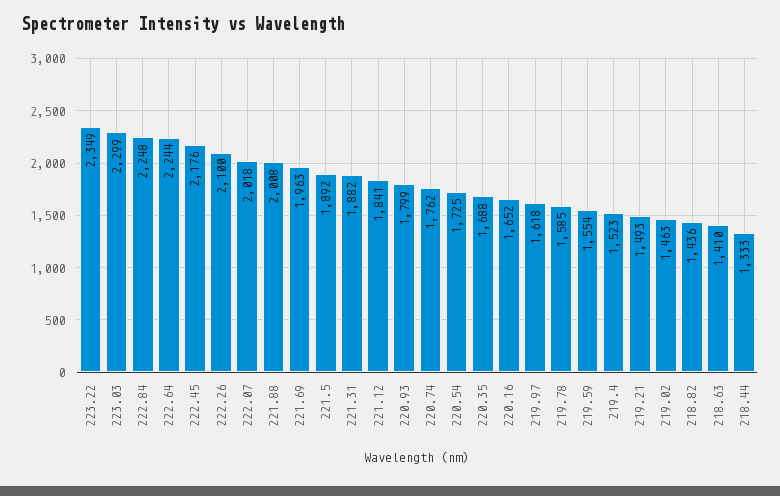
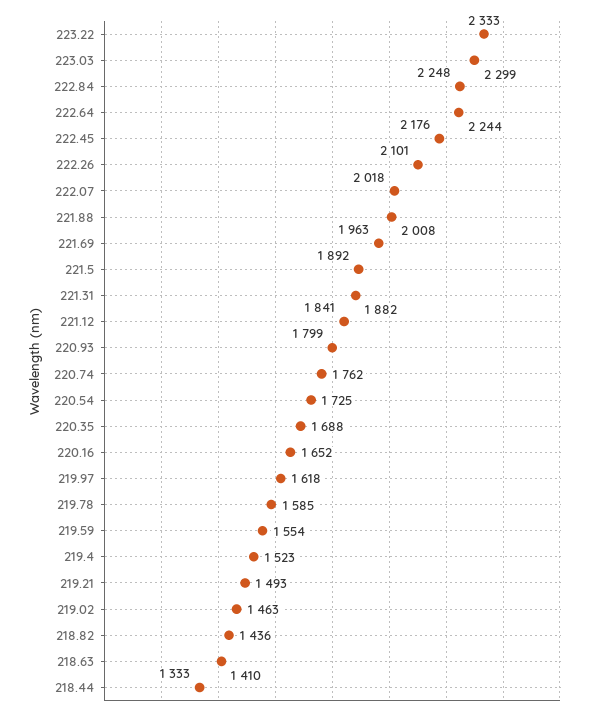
223.22: 2349 -> 2333
222.26: 2100 -> 2101

